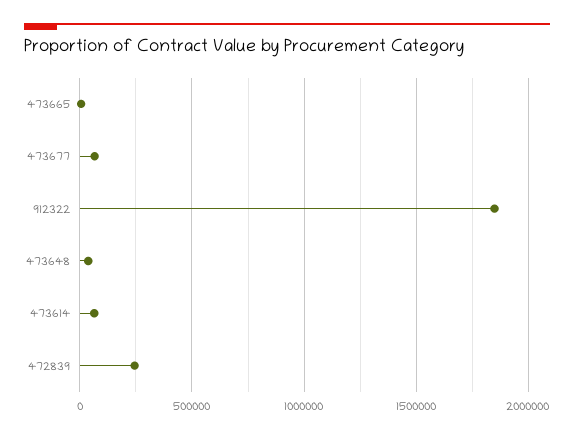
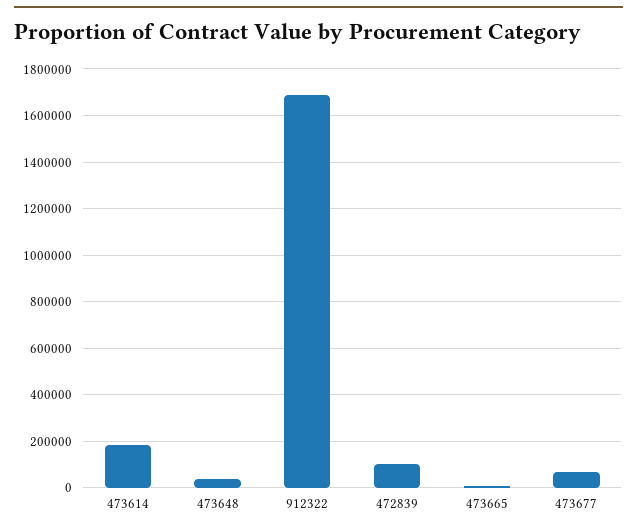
912322: 1850000 -> 1700000
473614: 50000 -> 200000
472839: 250000 -> 100000

